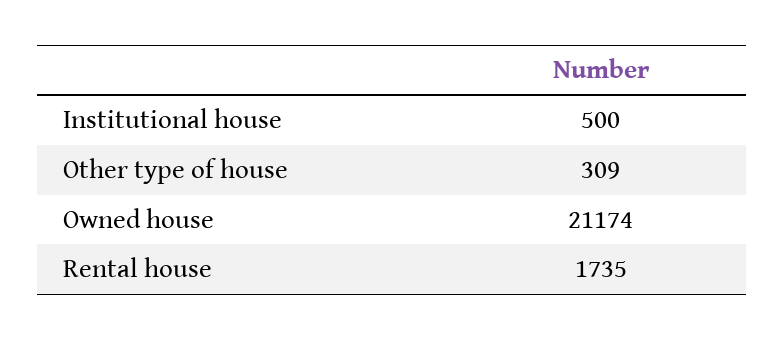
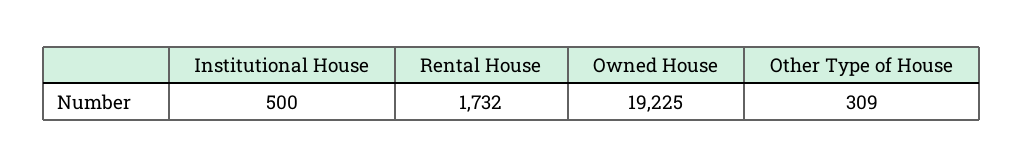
Owned house: 21174 -> 19225
Rental house: 1735 -> 1732

